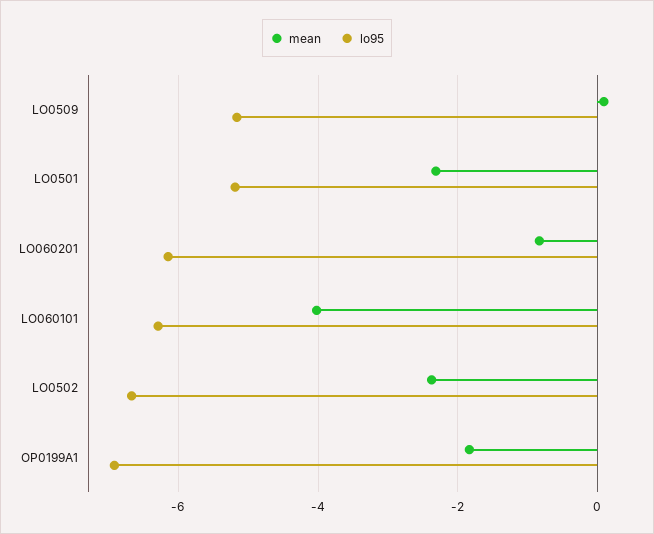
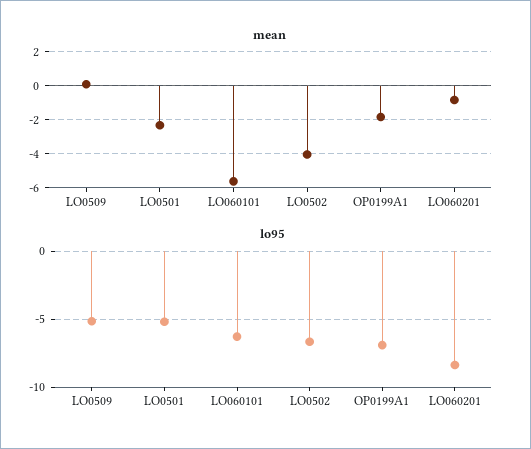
lo95, LO060201: -6.2 -> -8.5
mean, LO060101: -4 -> -5.5
mean, LO0502: -2.4 -> -4

